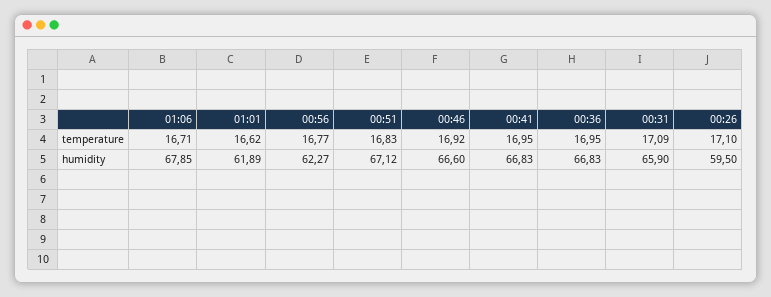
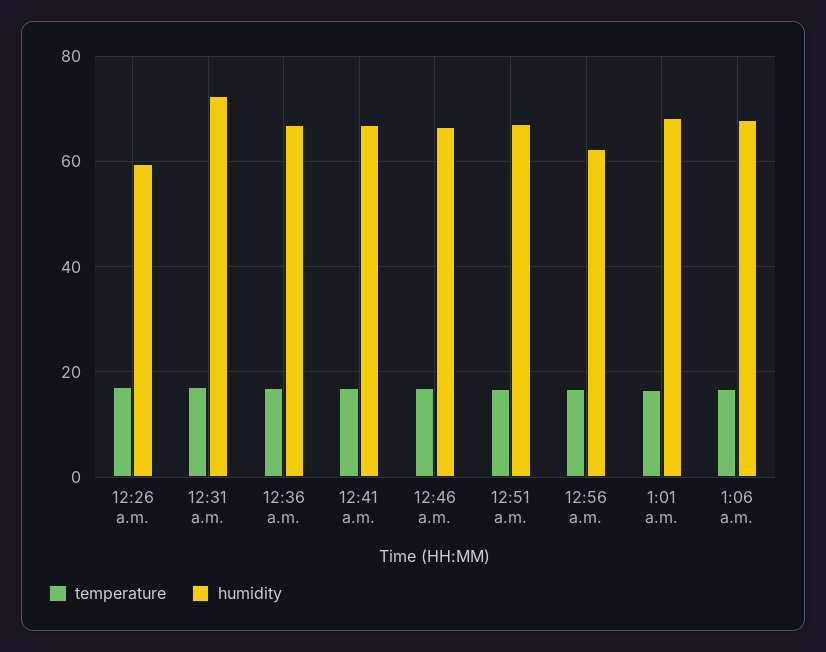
humidity, 01:01: 61.89 -> 68
humidity, 00:31: 65.9 -> 72

